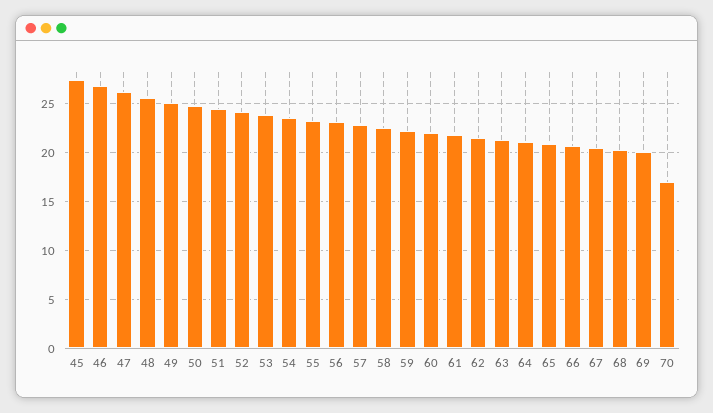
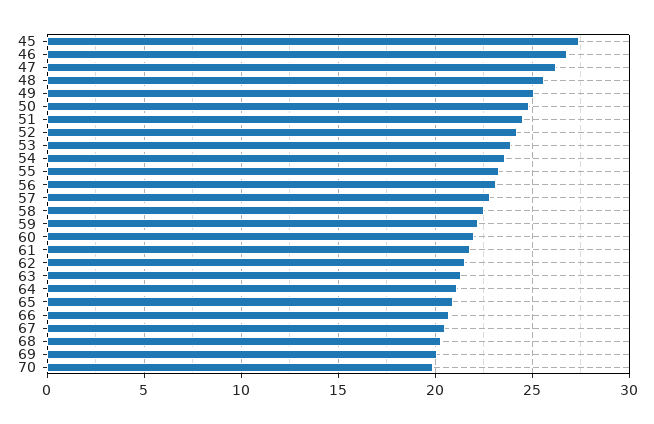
70: 17 -> 20

